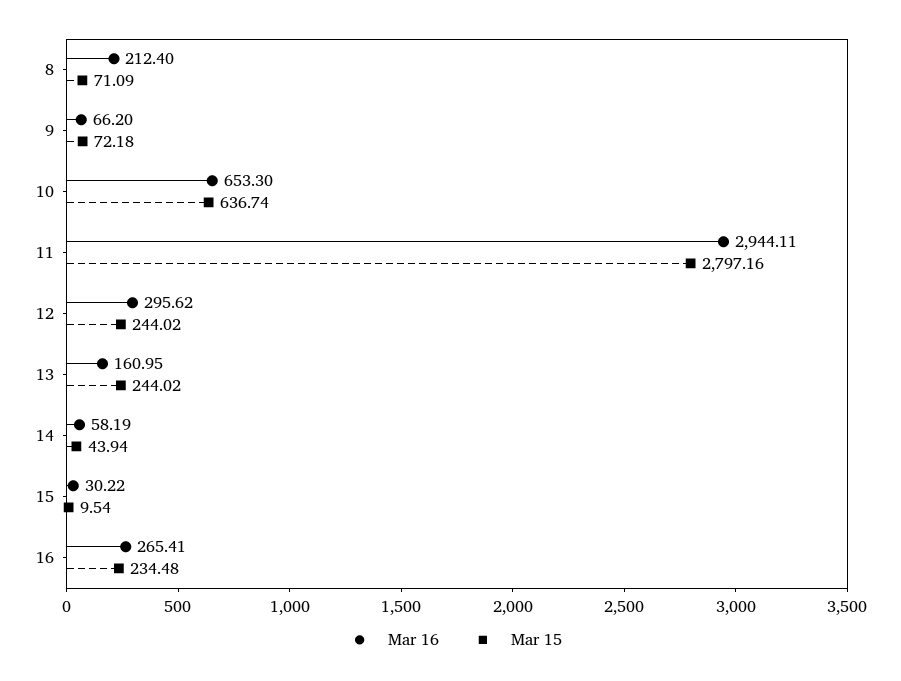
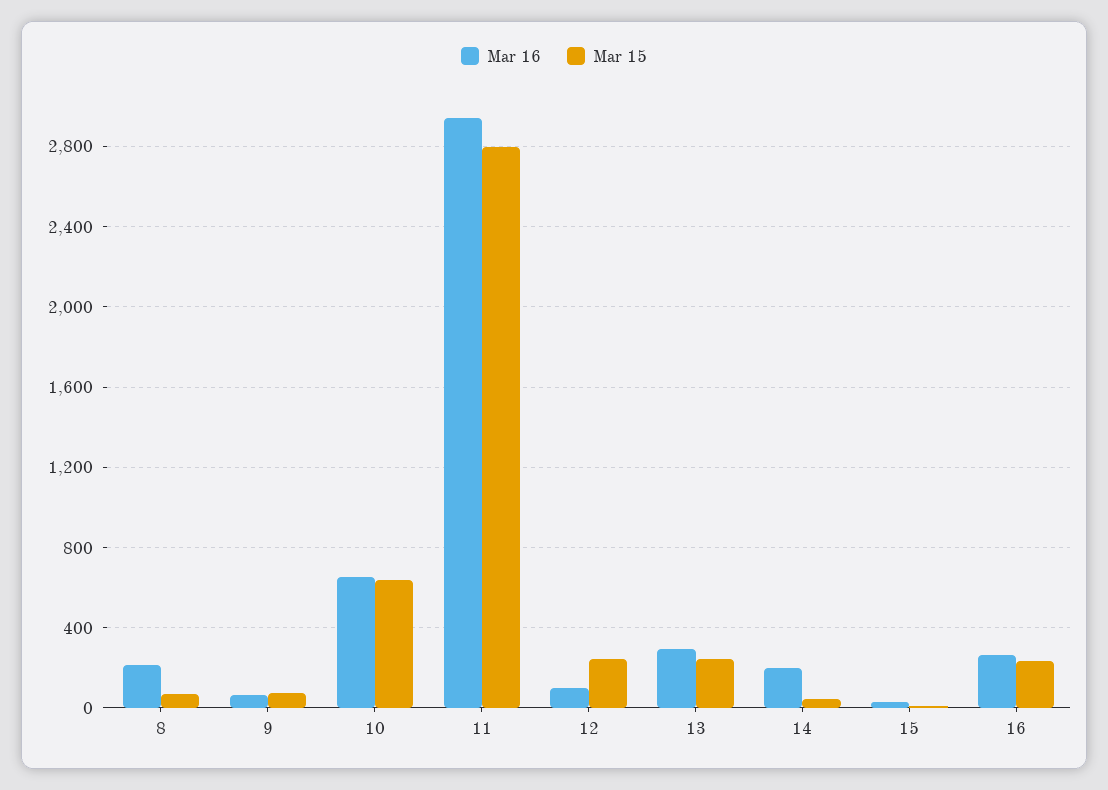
Mar 16, 12: 295.62 -> 100
Mar 16, 13: 160.95 -> 300
Mar 16, 14: 58.19 -> 200

